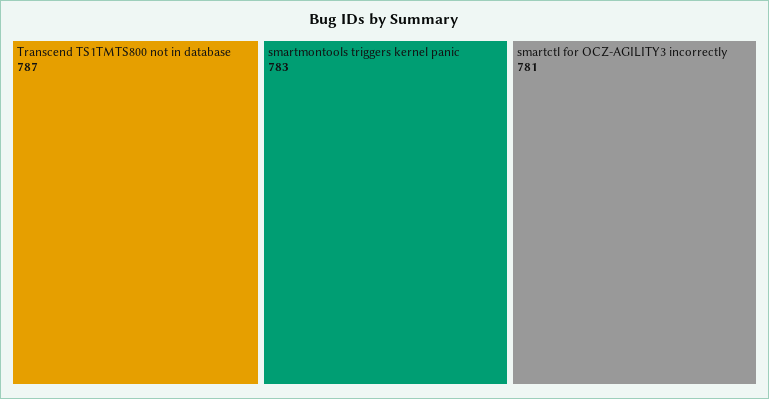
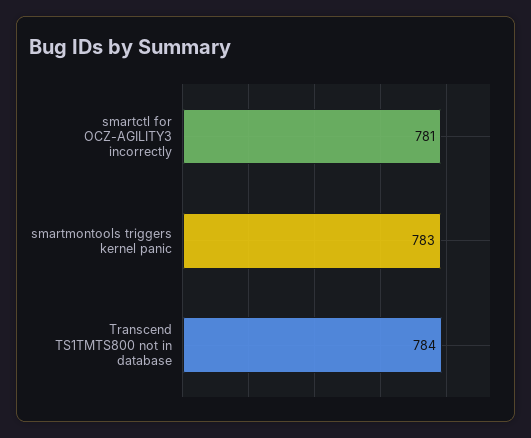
Transcend TS1TMTS800 not in database: 787 -> 784

